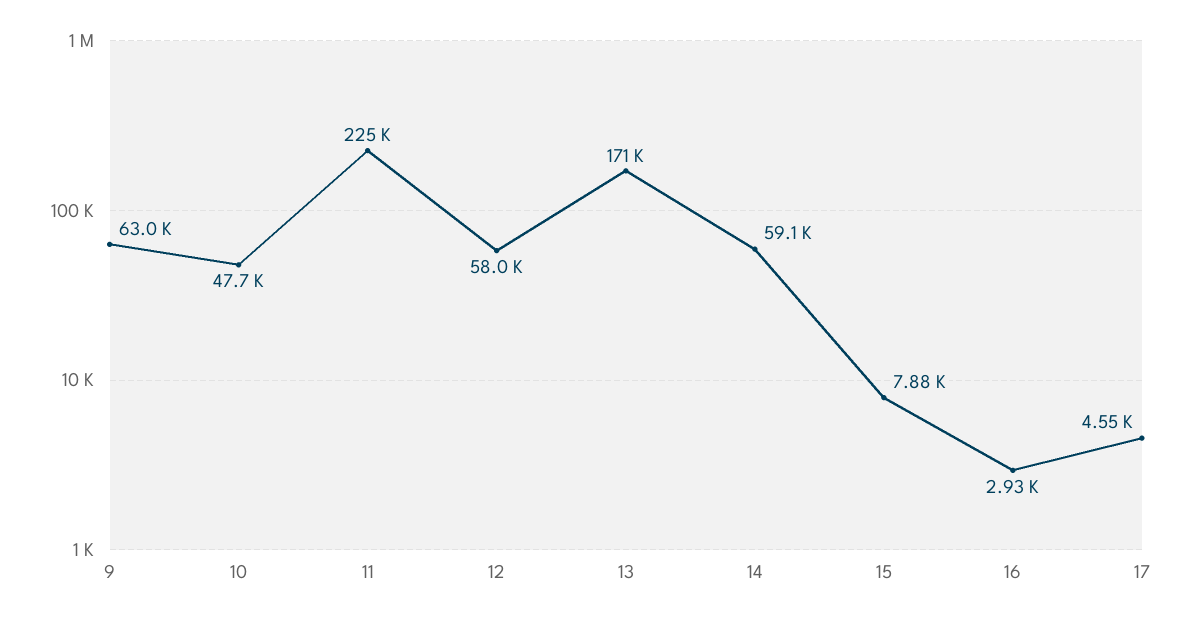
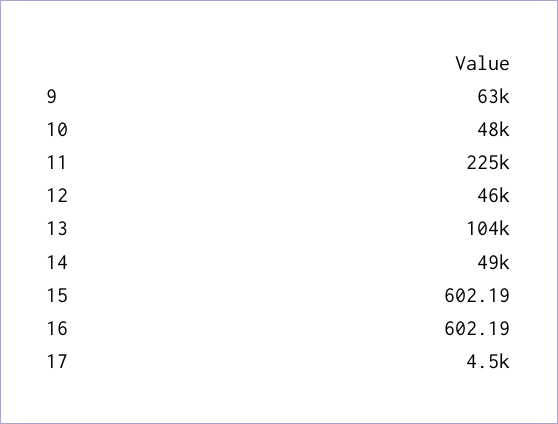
12: 58000 -> 46000
13: 171000 -> 104000
14: 59100 -> 49000
15: 7880 -> 602.19
16: 2930 -> 602.19

